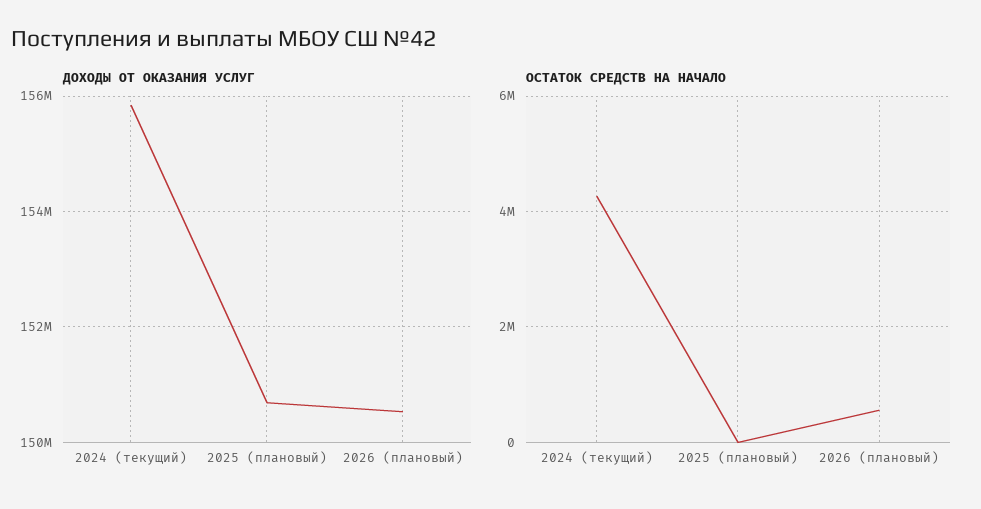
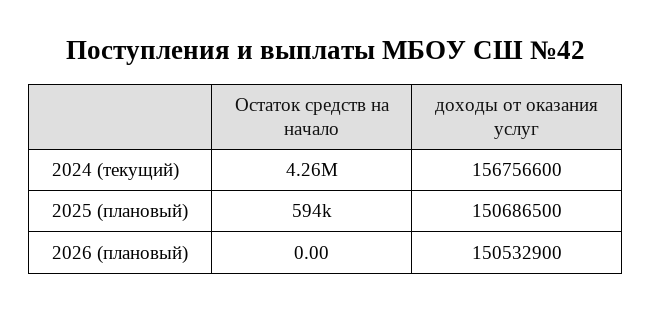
ДОХОДЫ ОТ ОКАЗАНИЯ УСЛУГ, 2024 (текущий): 155800000 -> 156756600
ОСТАТОК СРЕДСТВ НА НАЧАЛО, 2025 (плановый): 0 -> 594000
ОСТАТОК СРЕДСТВ НА НАЧАЛО, 2026 (плановый): 600000 -> 0

